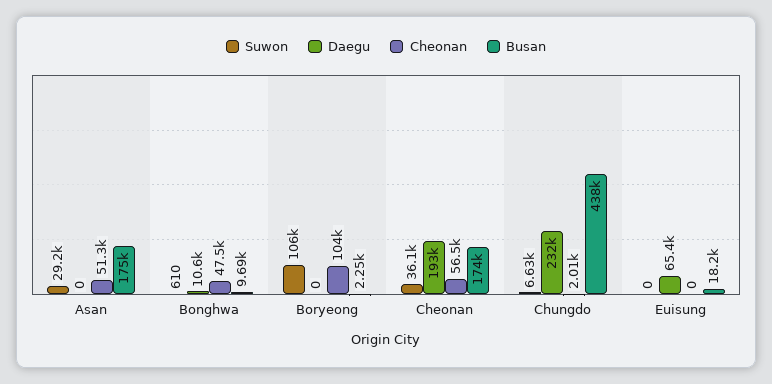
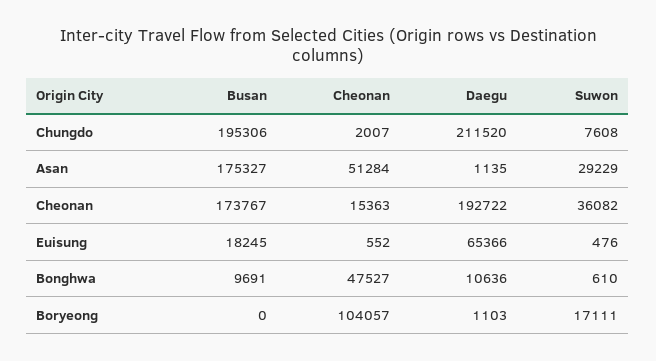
Daegu, Asan: 0 -> 1135
Suwon, Boryeong: 106000 -> 17111
Daegu, Boryeong: 0 -> 1103
Busan, Boryeong: 2250 -> 0
Cheonan, Cheonan: 56500 -> 15363
Suwon, Chungdo: 6630 -> 7608
Daegu, Chungdo: 232000 -> 211520
Busan, Chungdo: 438000 -> 195306
Suwon, Euisung: 0 -> 476
Cheonan, Euisung: 0 -> 552

